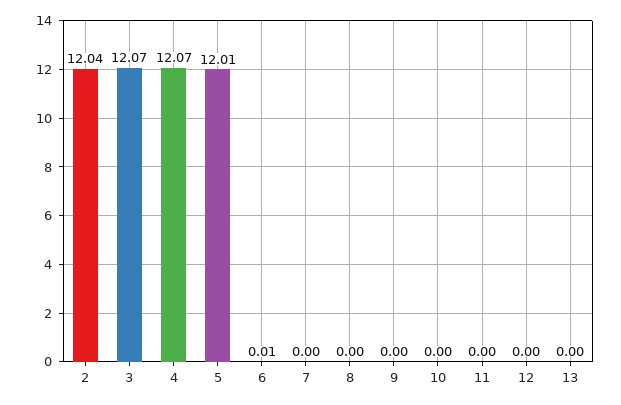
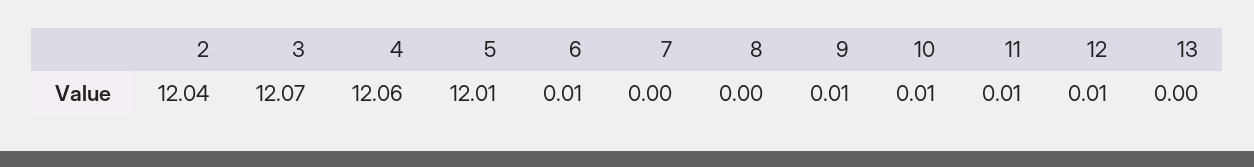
4: 12.07 -> 12.06
9: 0 -> 0.01
10: 0 -> 0.01
11: 0 -> 0.01
12: 0 -> 0.01

